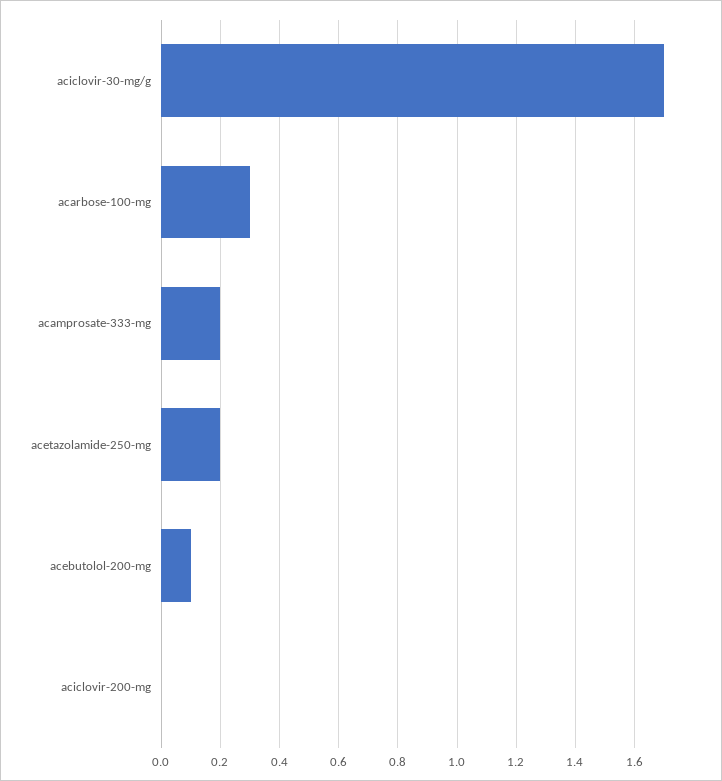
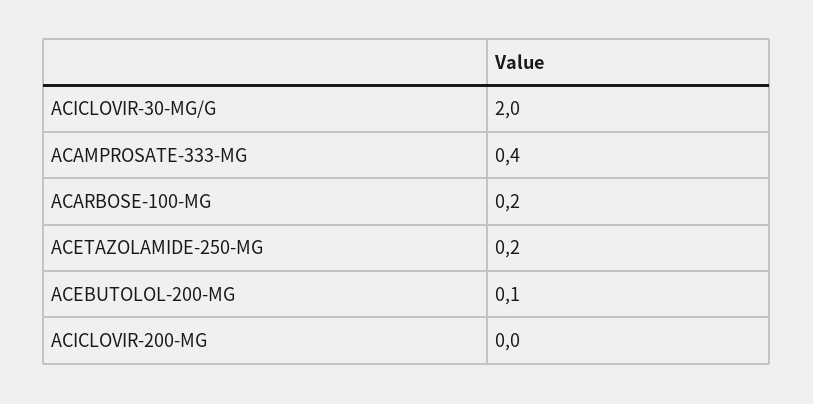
aciclovir-30-mg/g: 1.7 -> 2
acarbose-100-mg: 0.3 -> 0.2
acamprosate-333-mg: 0.2 -> 0.4

